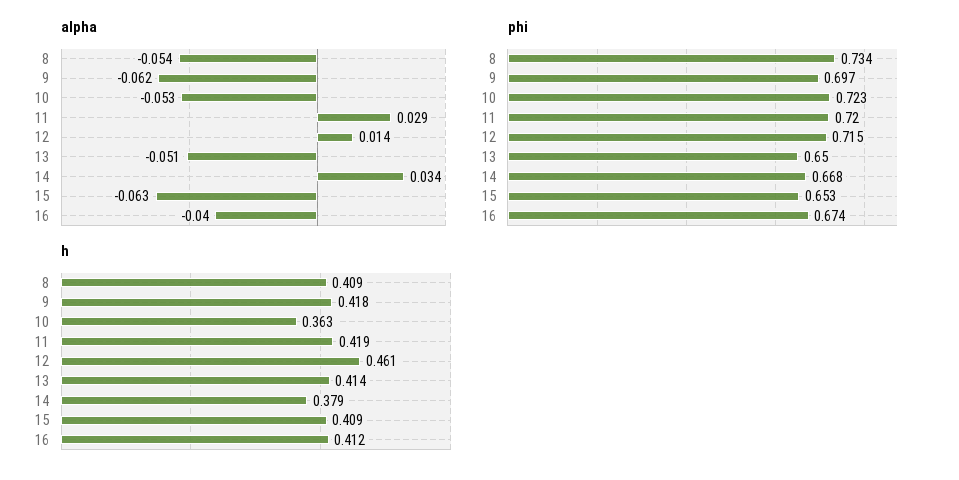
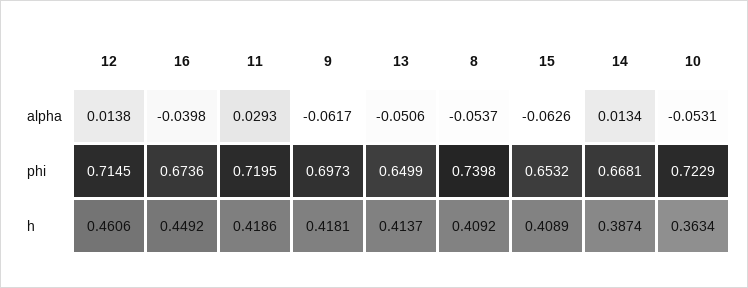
alpha, 14: 0.034 -> 0.0134
phi, 8: 0.734 -> 0.7398
h, 14: 0.379 -> 0.3874
h, 16: 0.412 -> 0.4492

